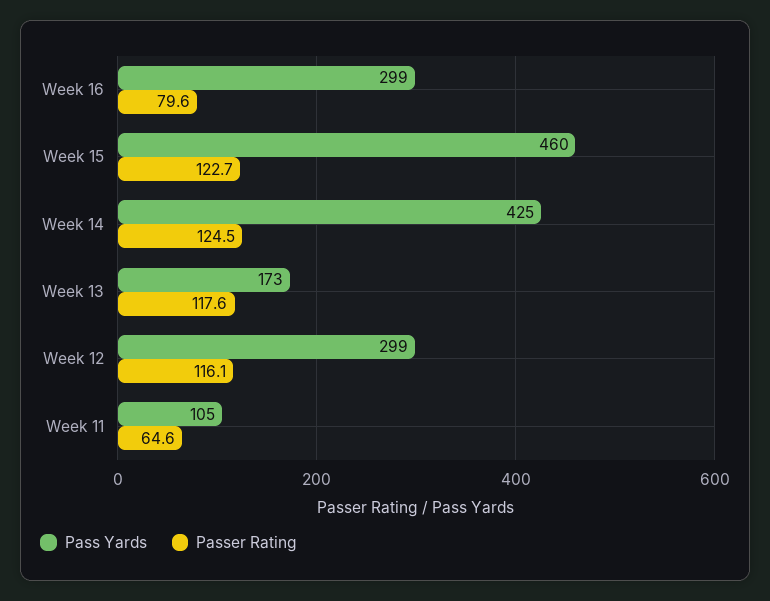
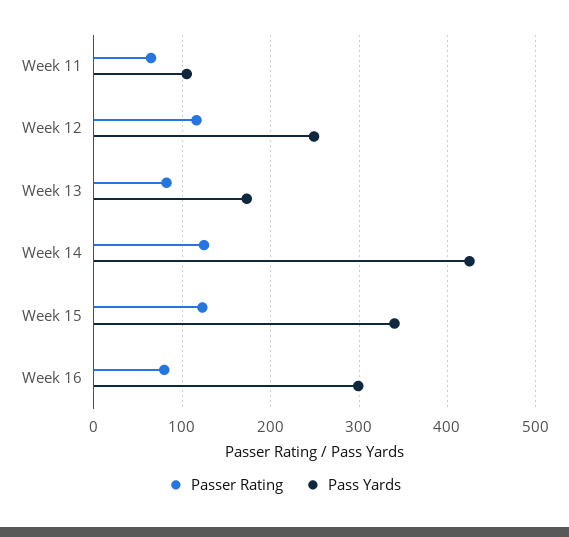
Pass Yards, Week 15: 460 -> 340
Passer Rating, Week 13: 117.6 -> 80
Pass Yards, Week 12: 299 -> 250

